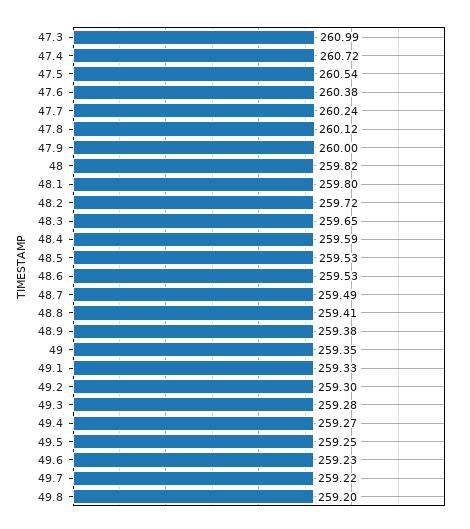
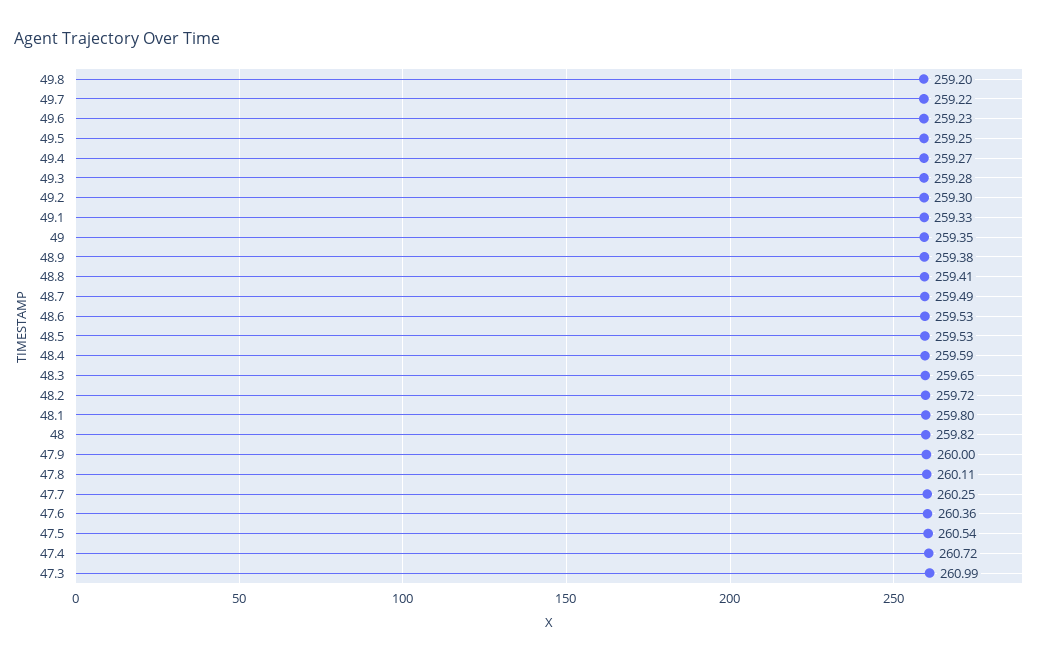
47.6: 260.38 -> 260.36
47.7: 260.24 -> 260.25
47.8: 260.12 -> 260.11

